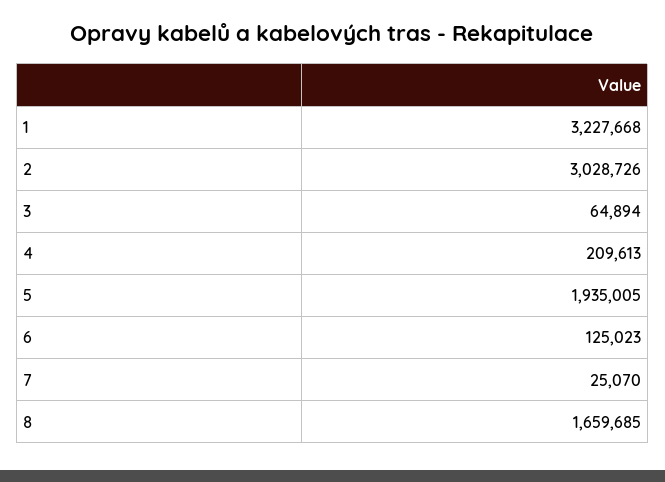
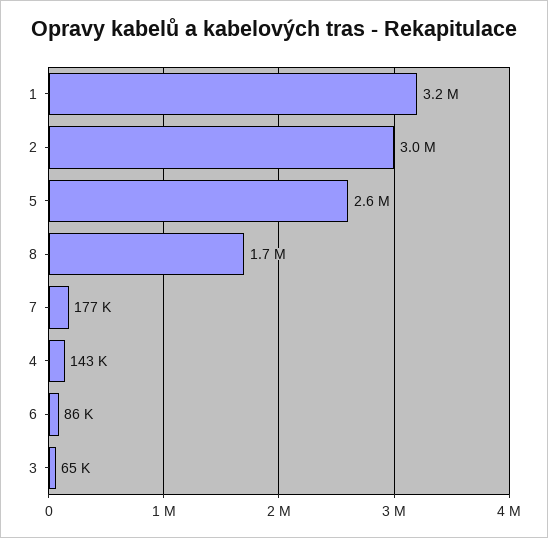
4: 209613 -> 143000
5: 1935005 -> 2600000
6: 125023 -> 86000
7: 25070 -> 177000

